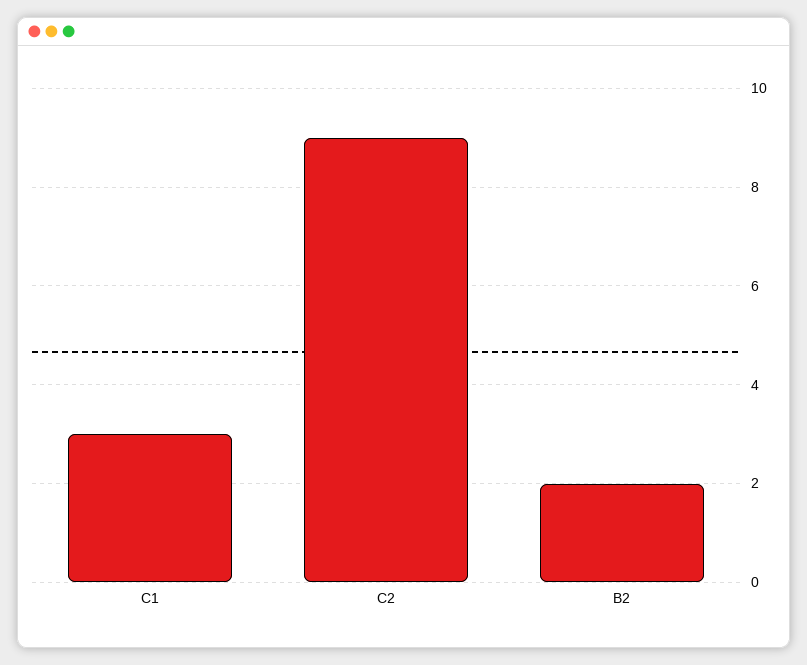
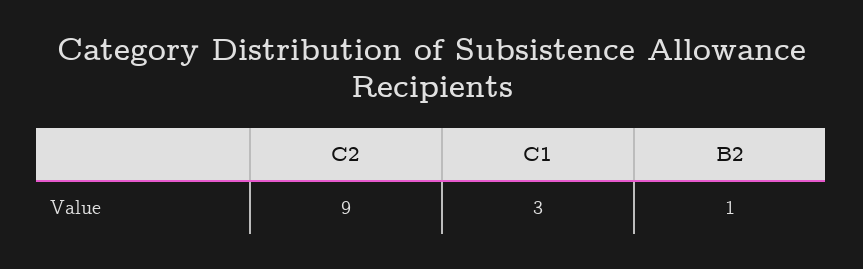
B2: 2 -> 1

